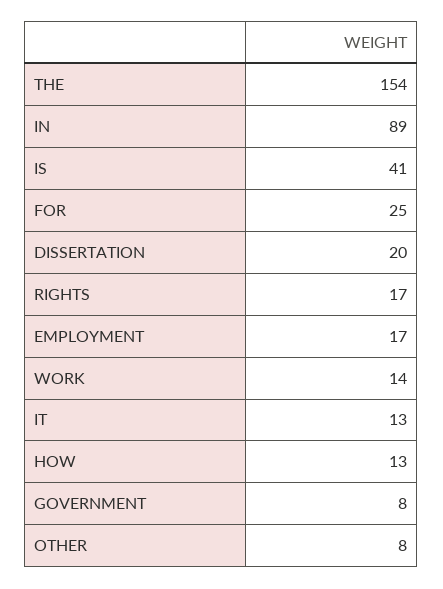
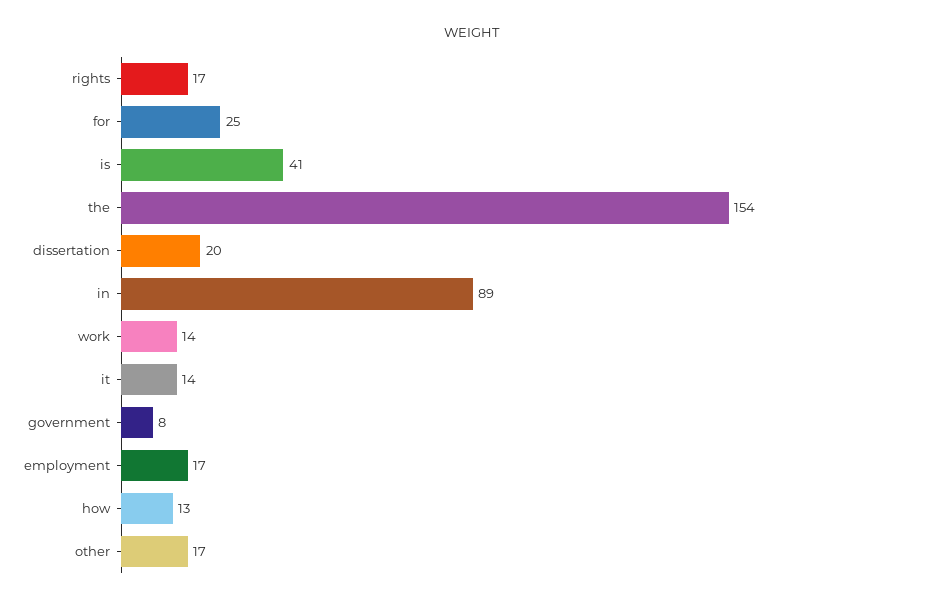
IT: 13 -> 14
OTHER: 8 -> 17

